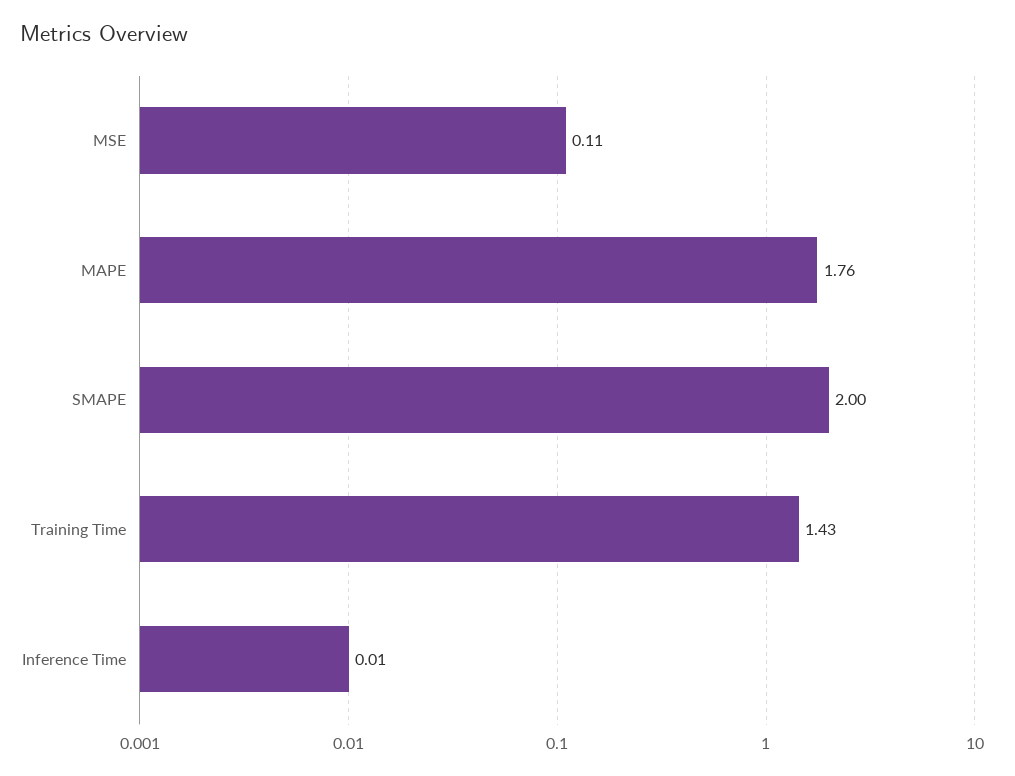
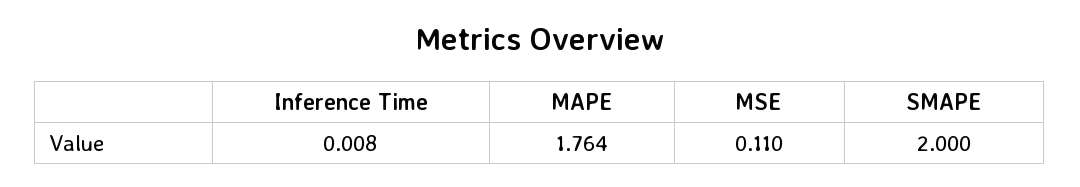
Training Time: 1.43 -> none

